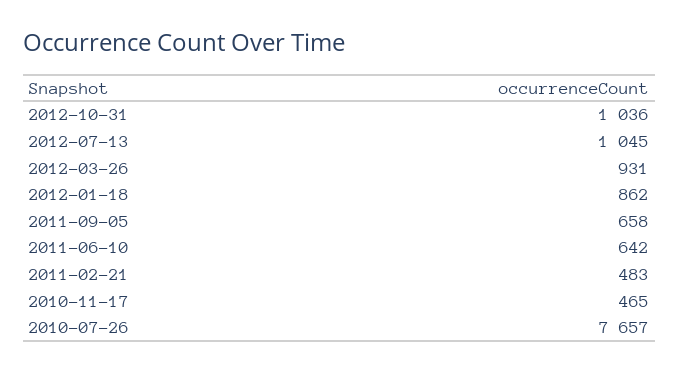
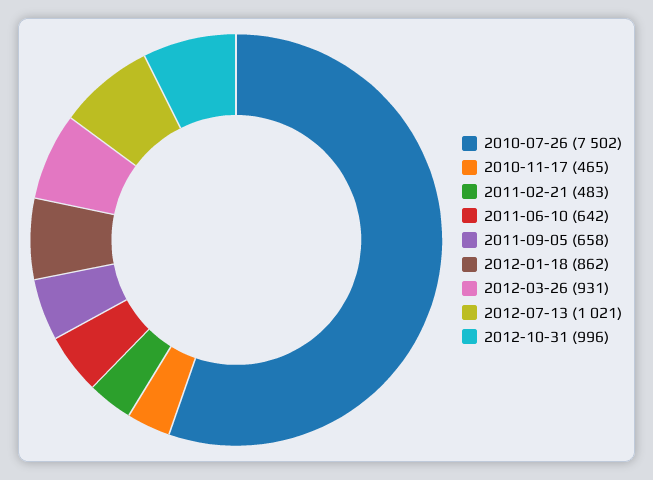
2012-10-31: 1036 -> 996
2012-07-13: 1045 -> 1021
2010-07-26: 7657 -> 7502

